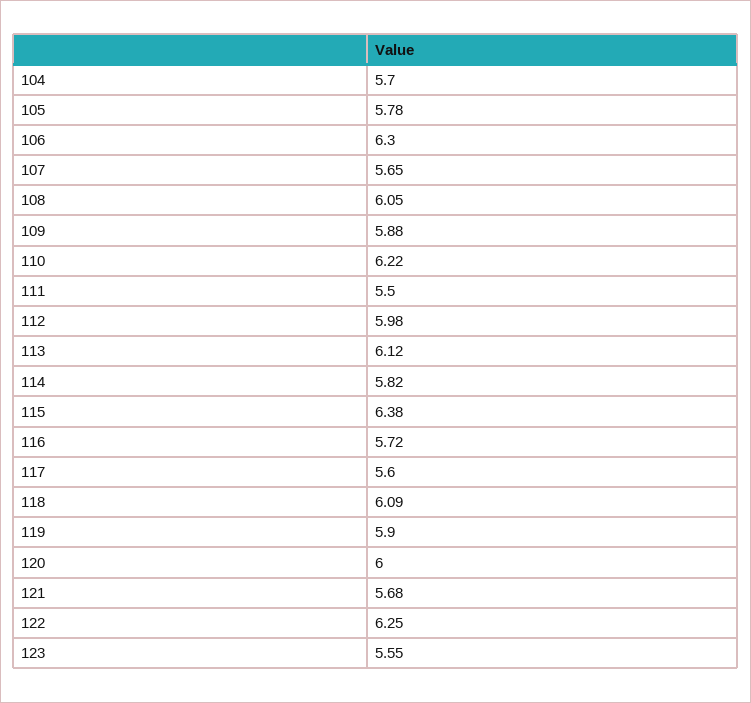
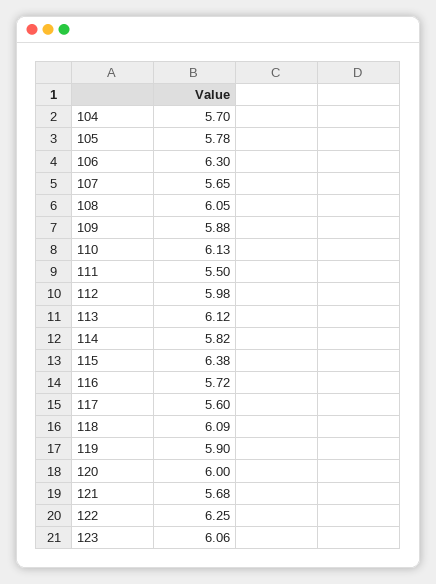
110: 6.22 -> 6.13
123: 5.55 -> 6.06

